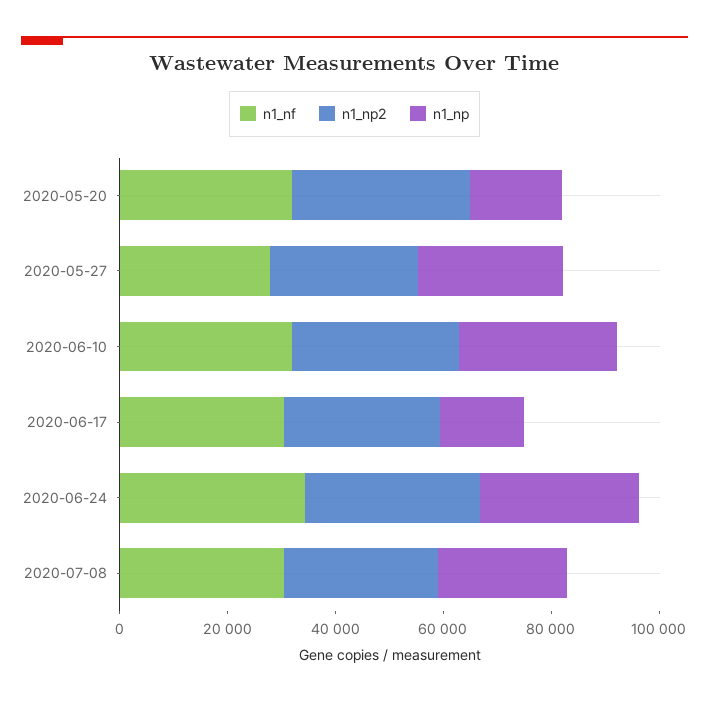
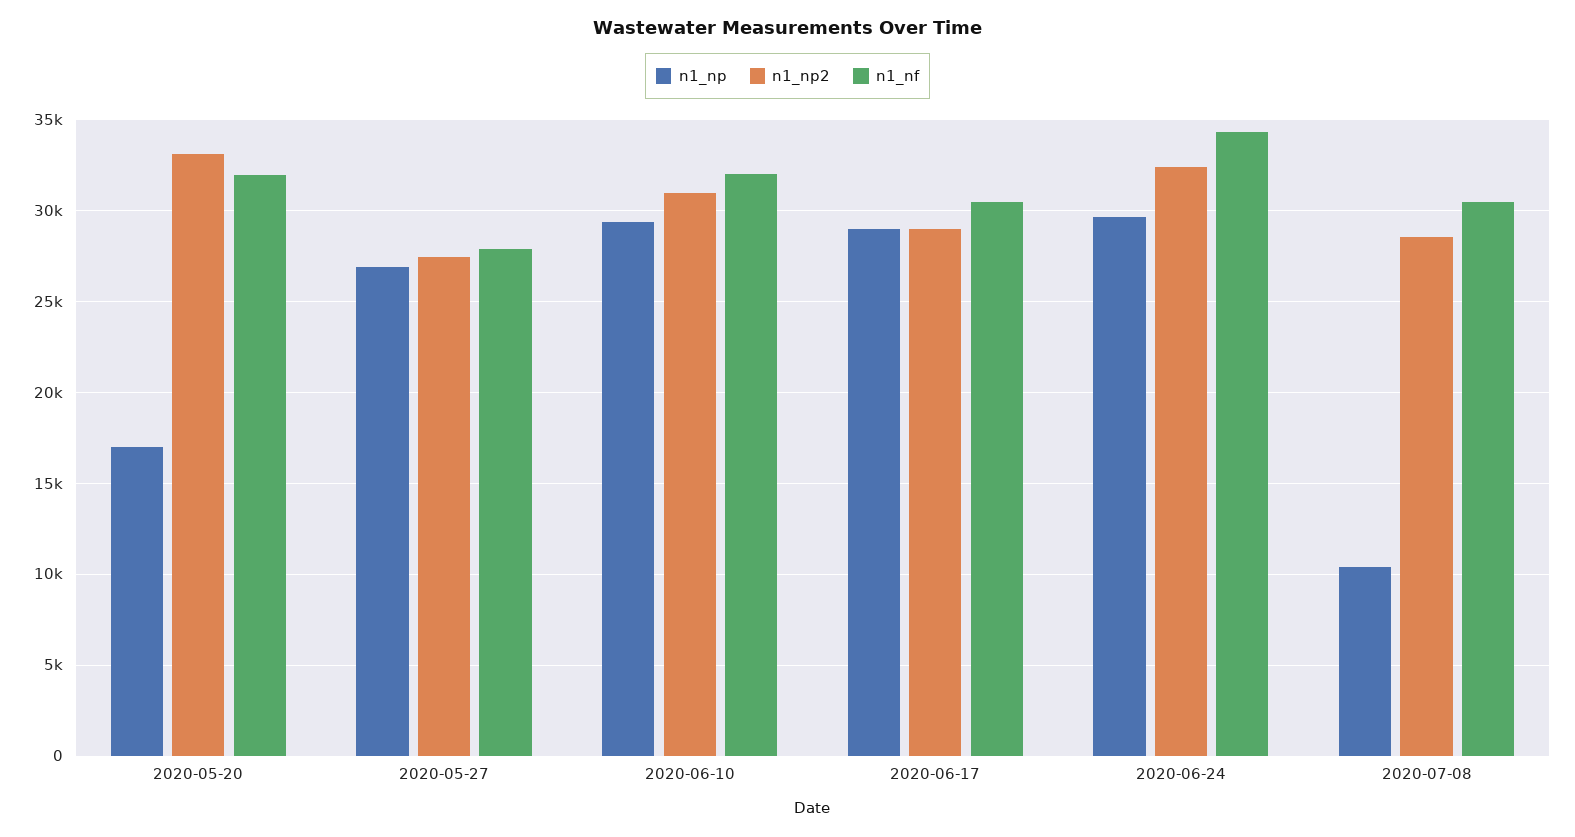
n1_np, 2020-06-17: 15000 -> 29000
n1_np, 2020-07-08: 25000 -> 10500

